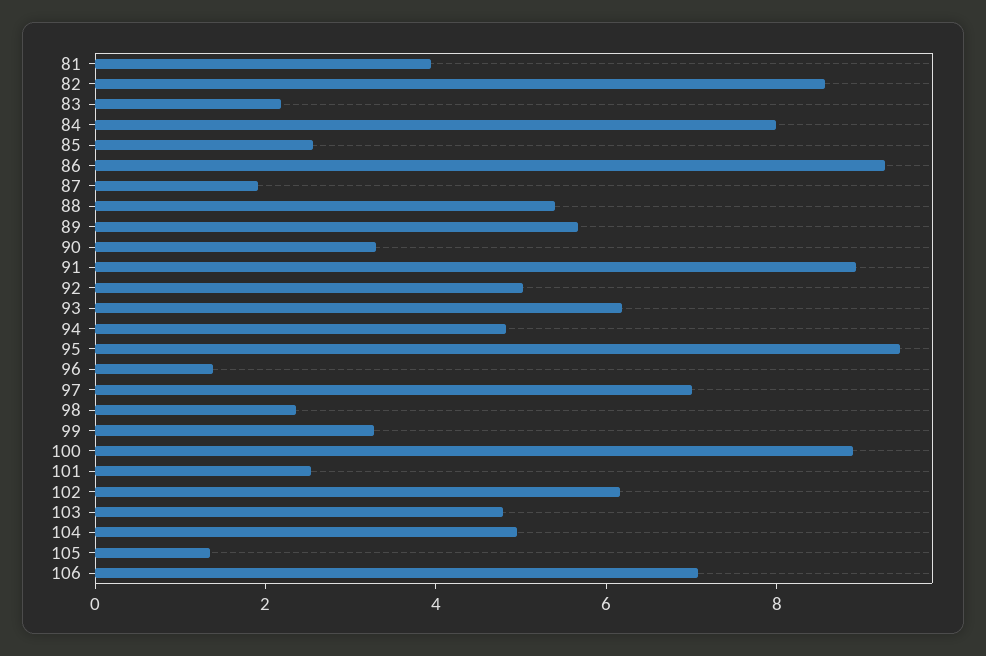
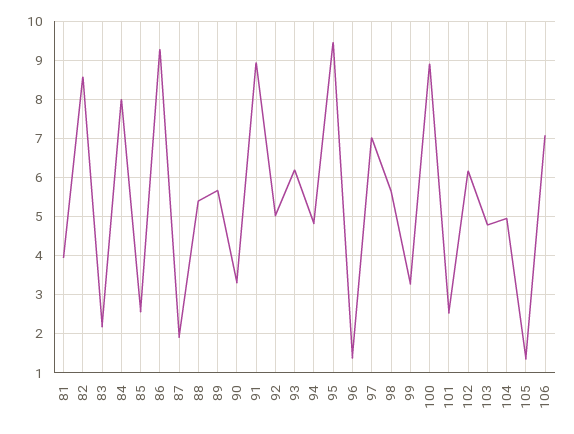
98: 2.5 -> 5.6

